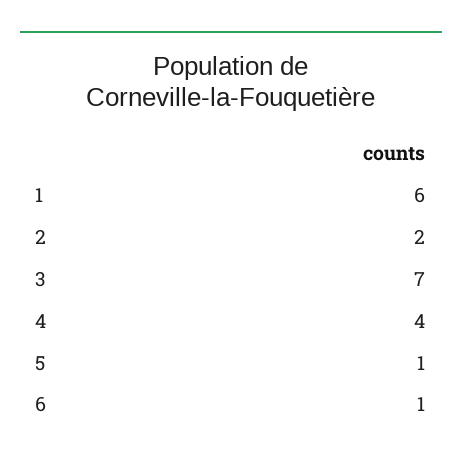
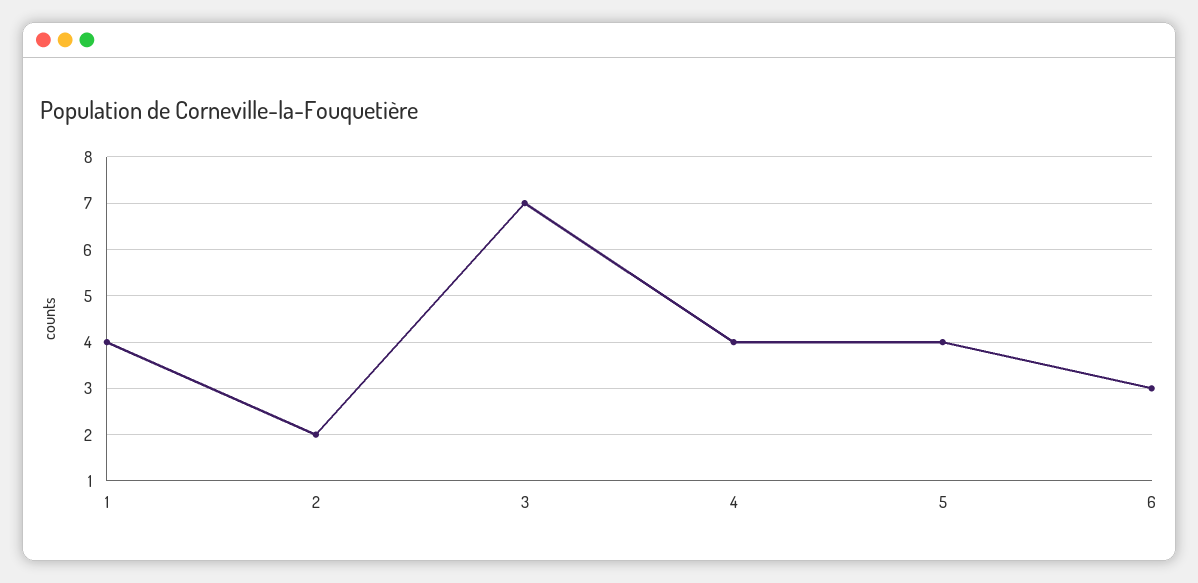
1: 6 -> 4
5: 1 -> 4
6: 1 -> 3

